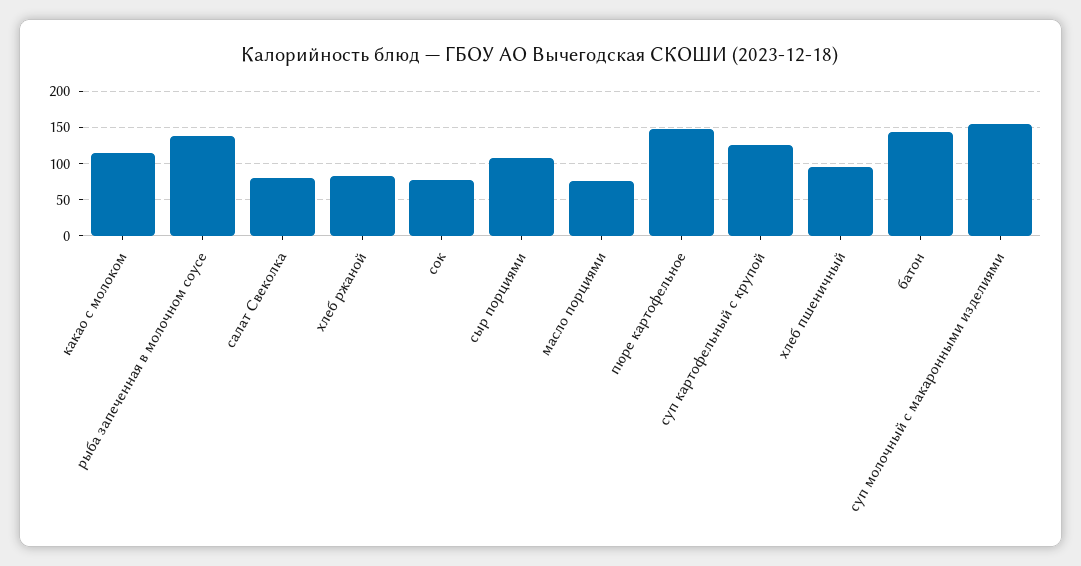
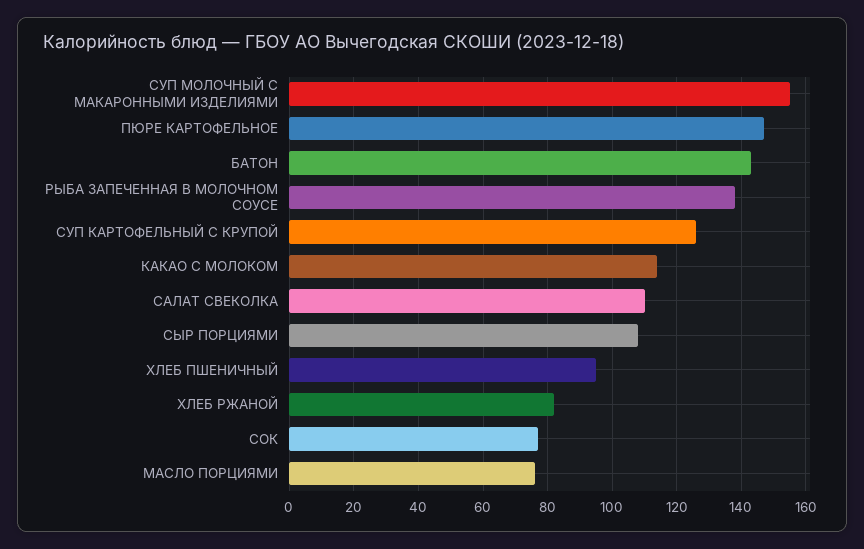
салат Свеколка: 80 -> 110

